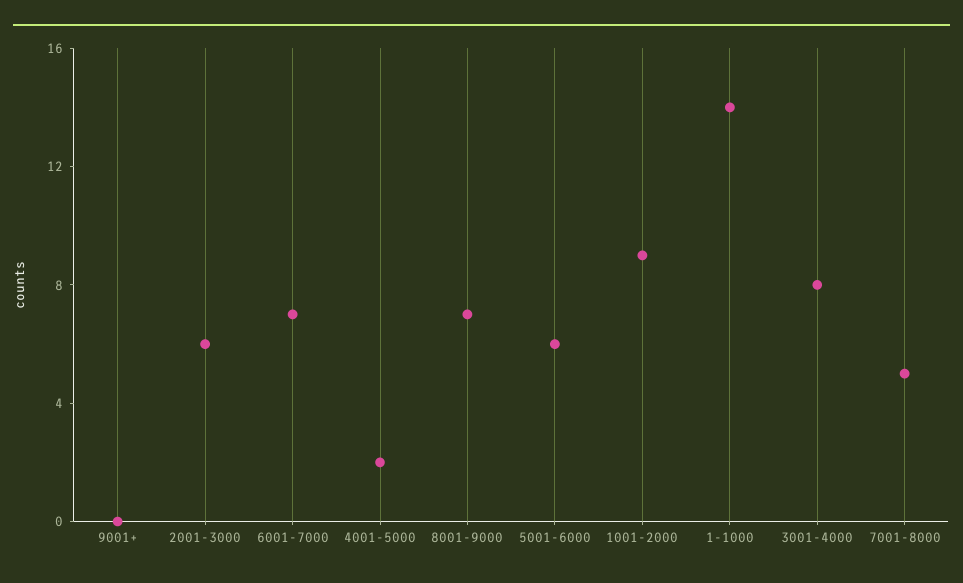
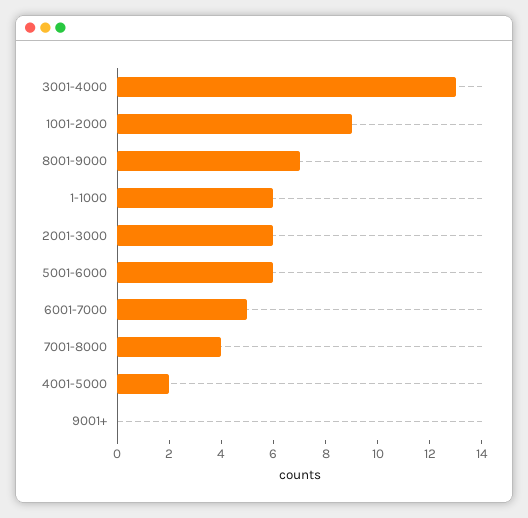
6001-7000: 7 -> 5
1-1000: 14 -> 6
3001-4000: 8 -> 13
7001-8000: 5 -> 4

